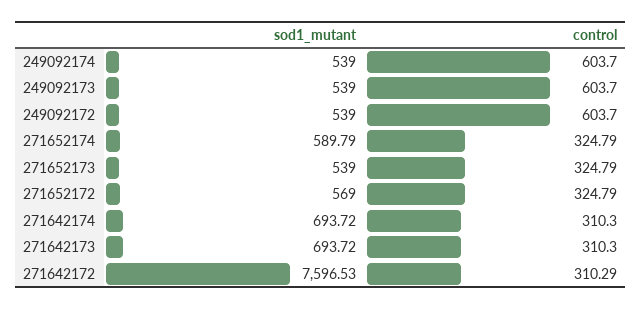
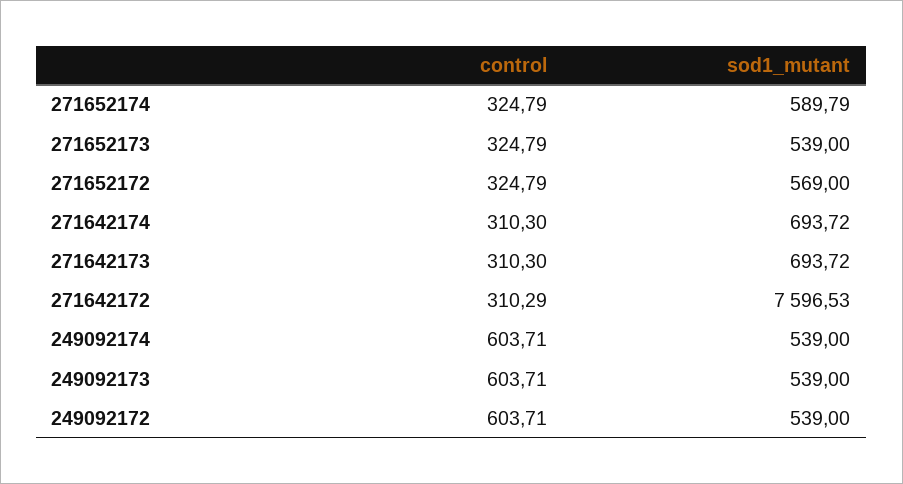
control, 249092174: 603.7 -> 603.71
control, 249092173: 603.7 -> 603.71
control, 249092172: 603.7 -> 603.71

